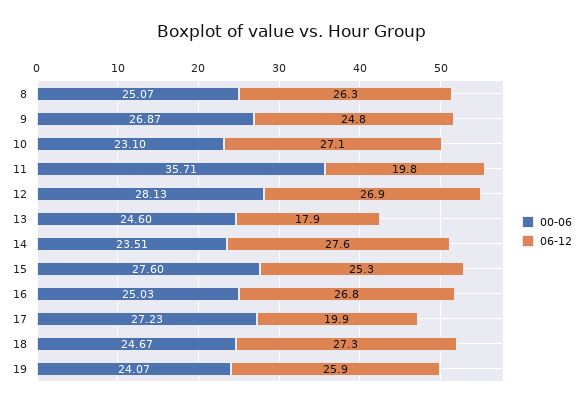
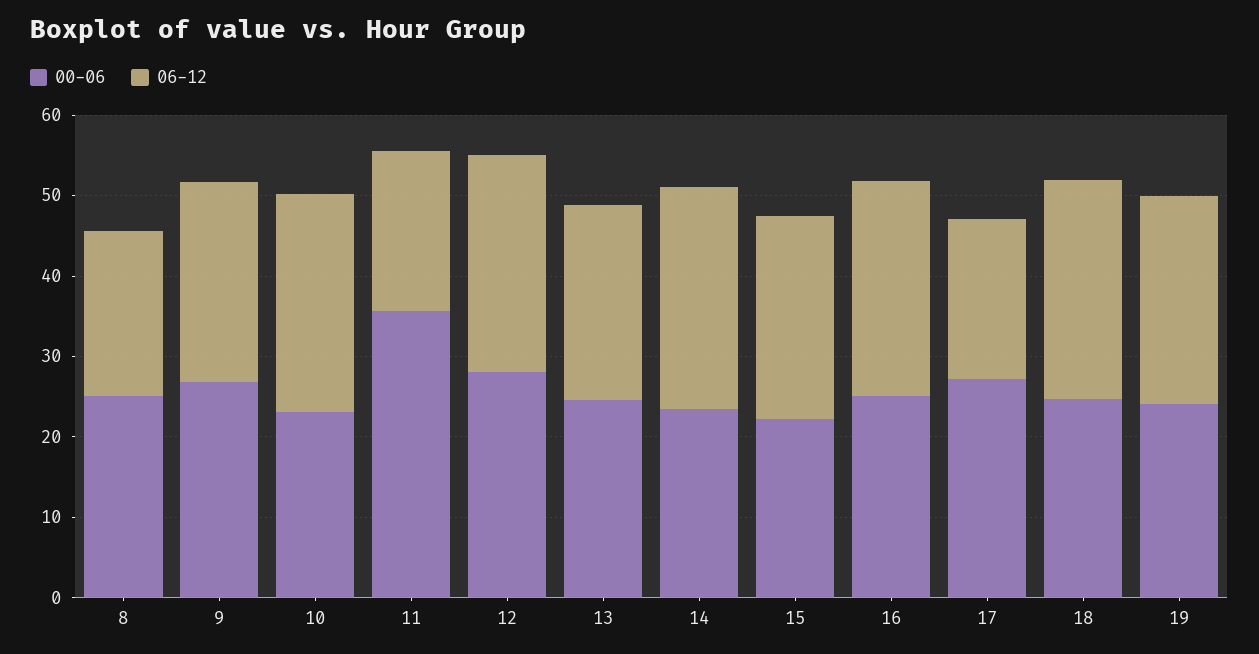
06-12, 8: 26.3 -> 20
06-12, 13: 17.9 -> 24
00-06, 15: 27.6 -> 22

